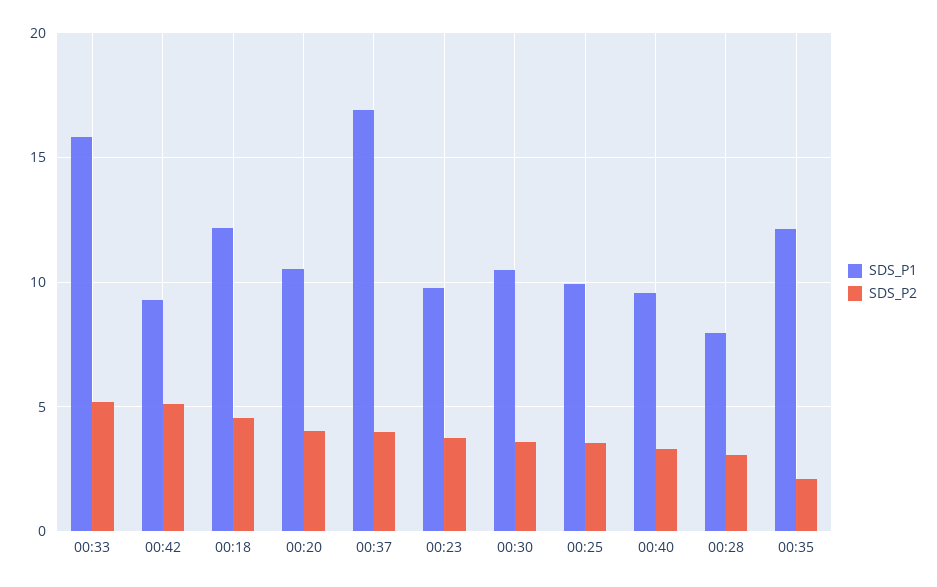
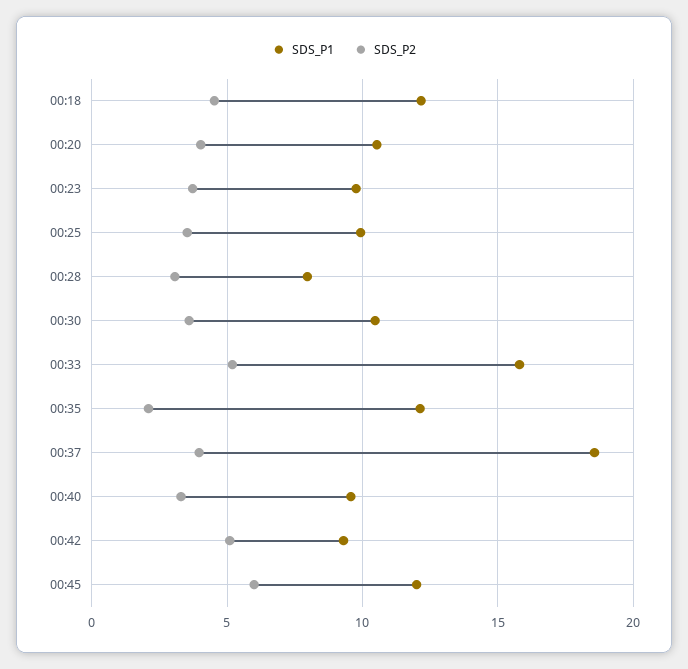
SDS_P1, 00:37: 17 -> 18.5
SDS_P1, 00:45: none -> 12
SDS_P2, 00:45: none -> 6

